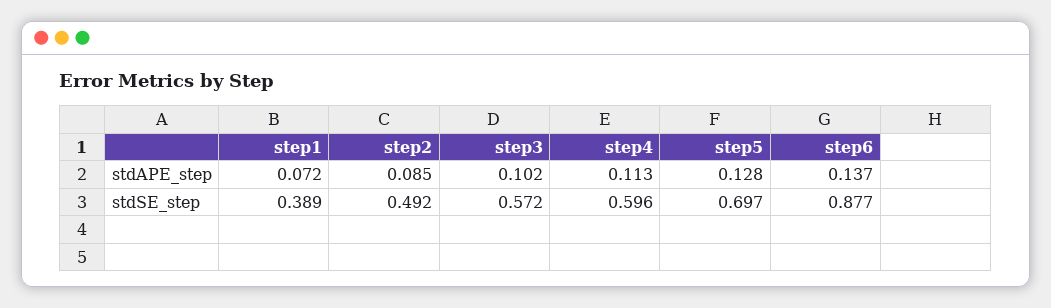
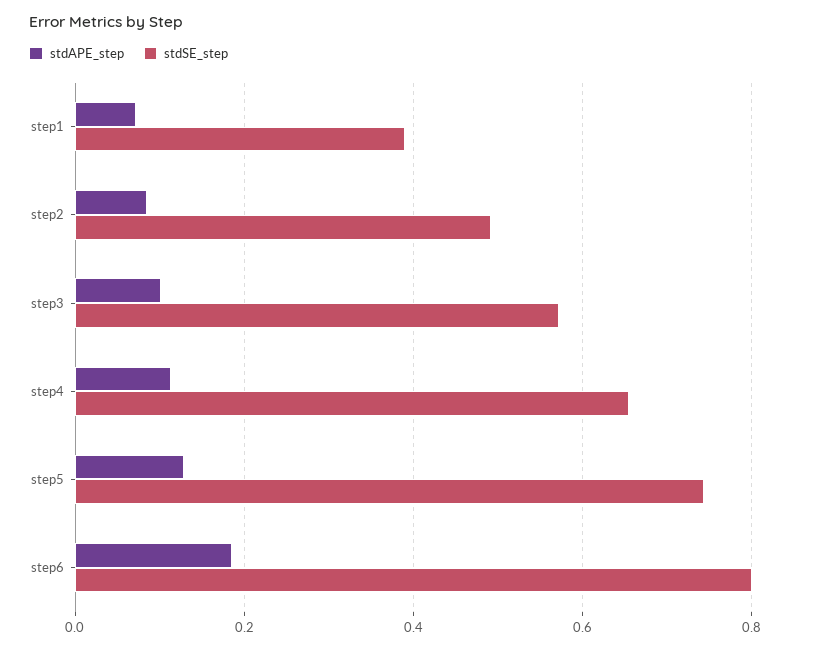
stdAPE_step, step6: 0.137 -> 0.18
stdSE_step, step4: 0.596 -> 0.66
stdSE_step, step5: 0.697 -> 0.74
stdSE_step, step6: 0.877 -> 0.8

